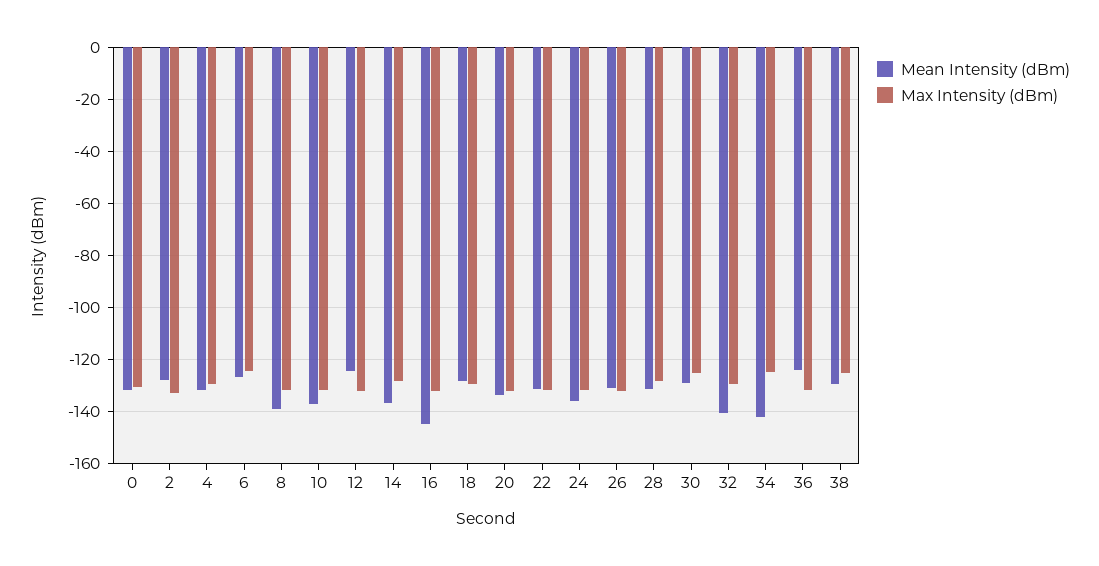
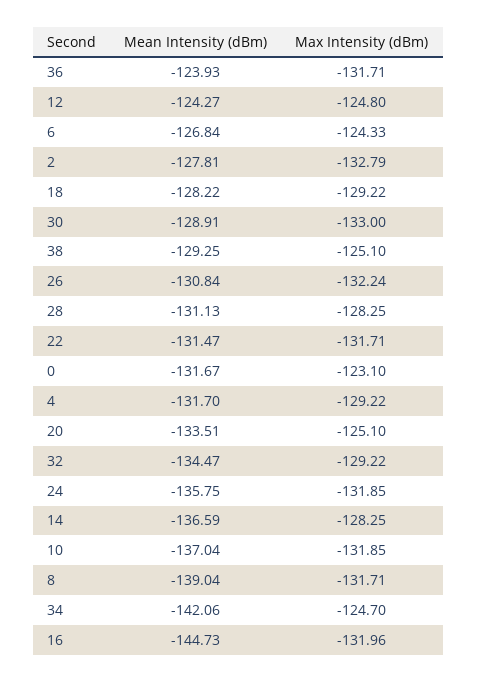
Max Intensity (dBm), 0: -130 -> -123.1
Max Intensity (dBm), 12: -132.5 -> -124.8
Max Intensity (dBm), 20: -132.5 -> -125.1
Max Intensity (dBm), 30: -125 -> -133
Mean Intensity (dBm), 32: -140 -> -134.47

